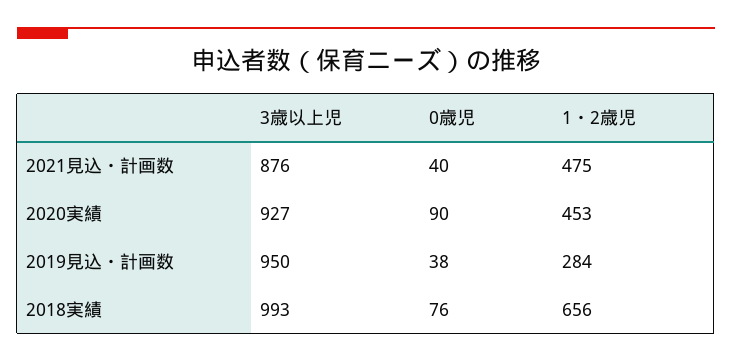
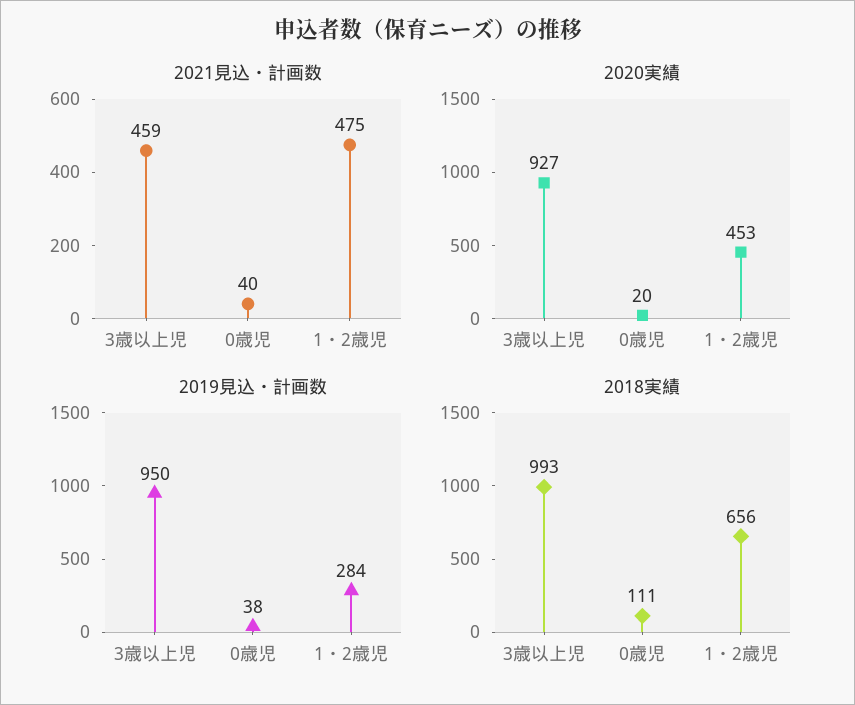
2021見込・計画数, 3歳以上児: 876 -> 459
2020実績, 0歳児: 90 -> 20
2018実績, 0歳児: 76 -> 111

